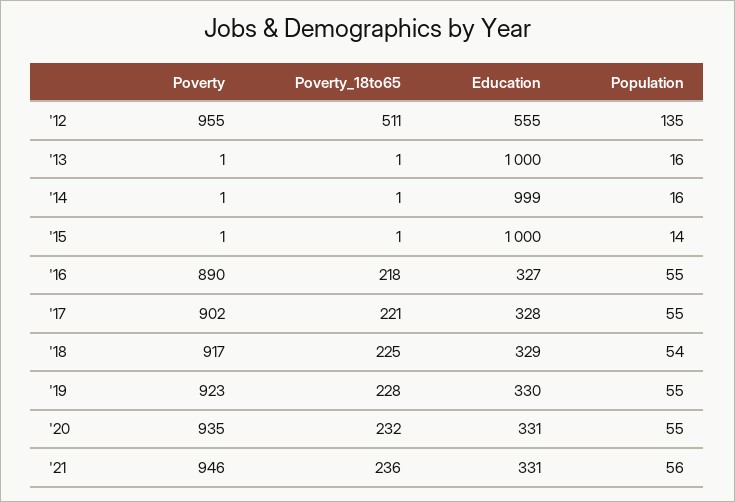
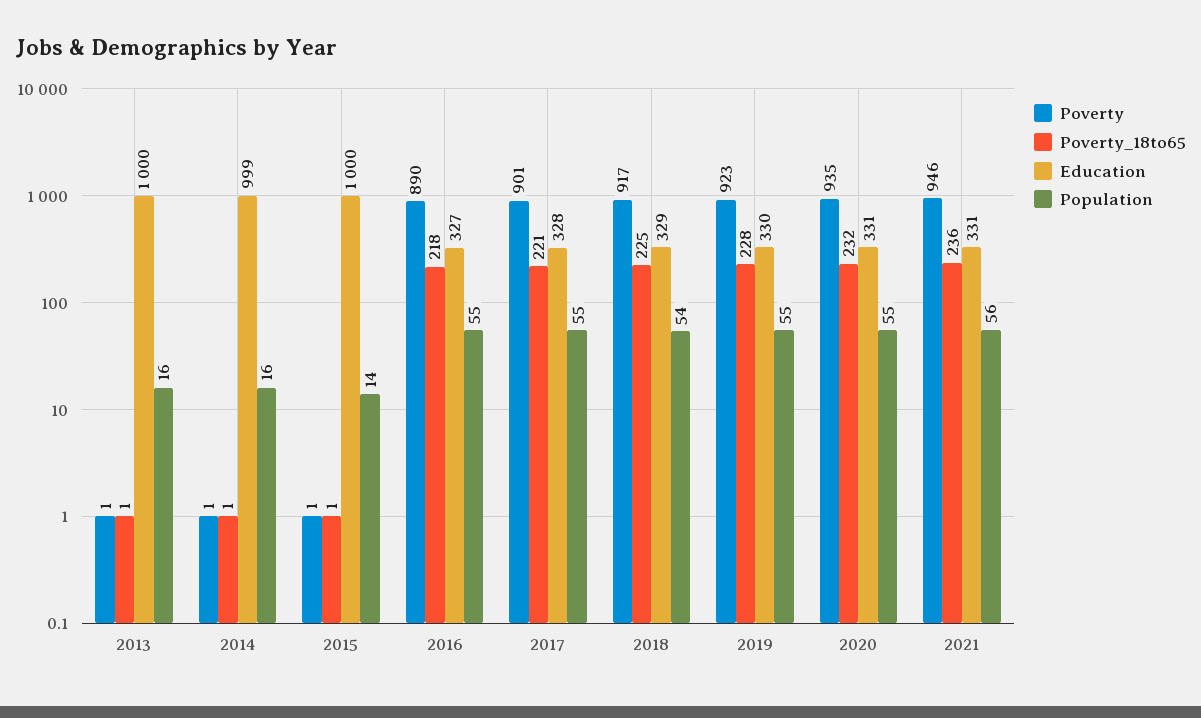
Poverty, '12: 955 -> none
Poverty_18to65, '12: 511 -> none
Education, '12: 555 -> none
Population, '12: 135 -> none
Poverty, '17: 902 -> 901

